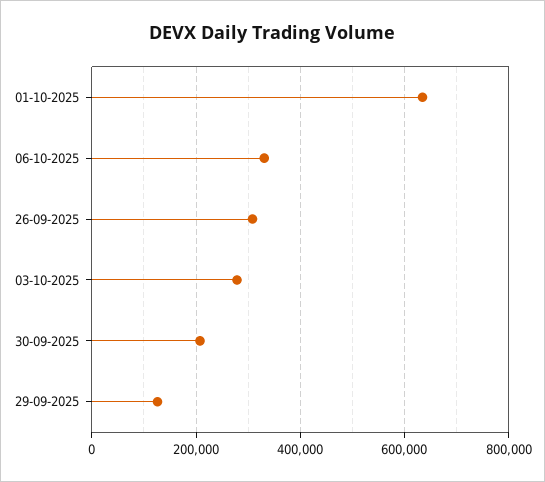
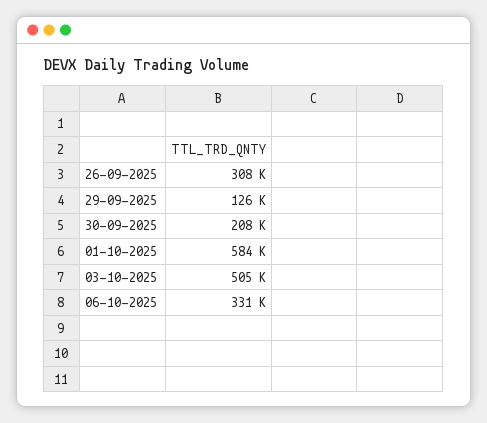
01-10-2025: 640000 -> 584000
03-10-2025: 280000 -> 505000

